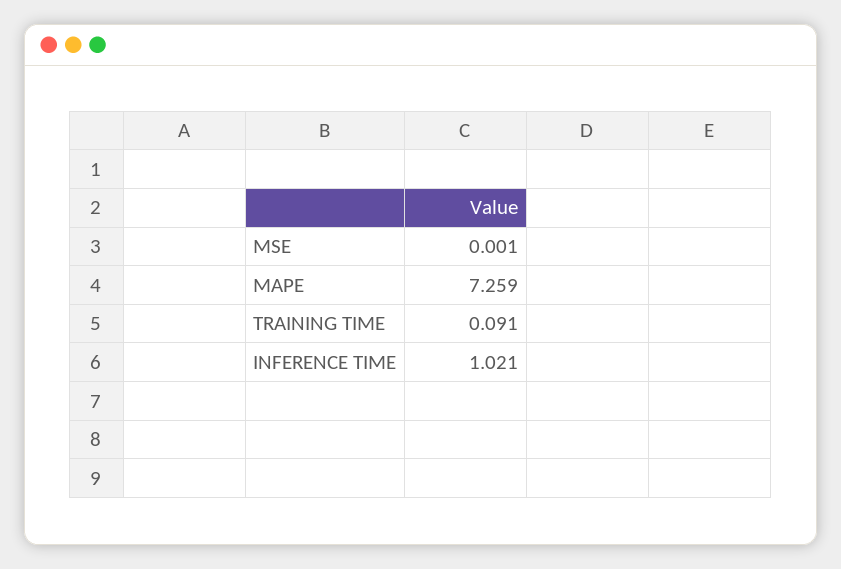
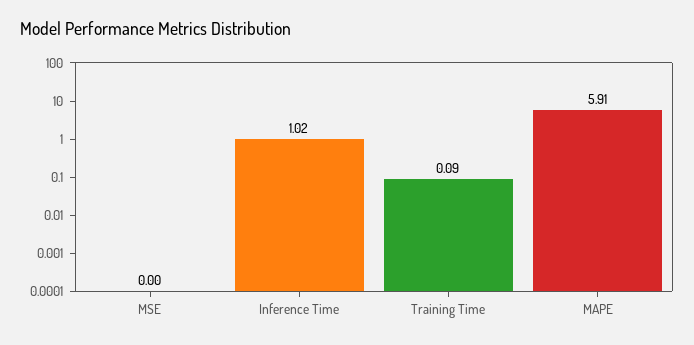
MAPE: 7.259 -> 5.91

